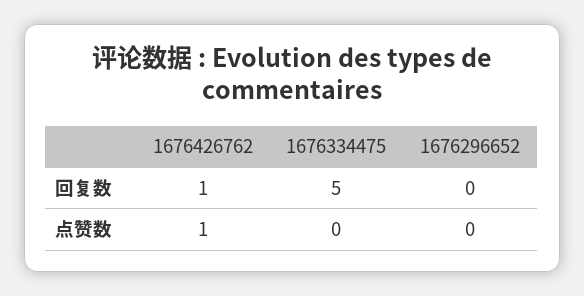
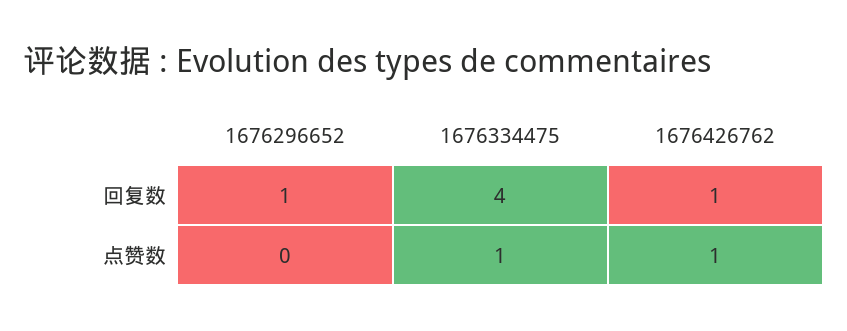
1676334475, 回复数: 5 -> 4
1676296652, 回复数: 0 -> 1
1676334475, 点赞数: 0 -> 1

